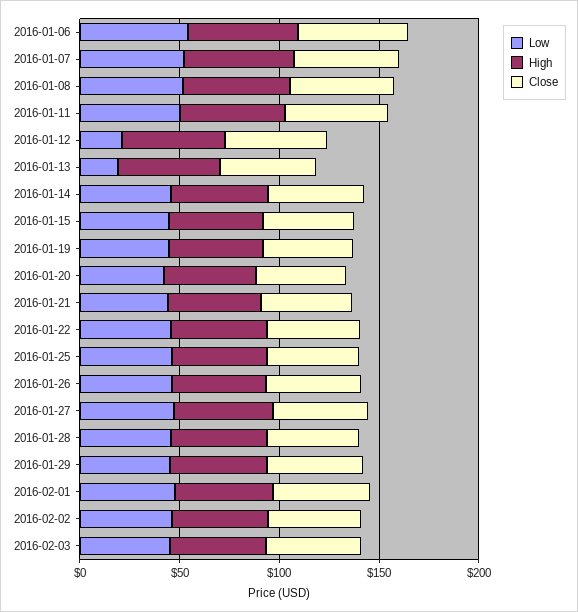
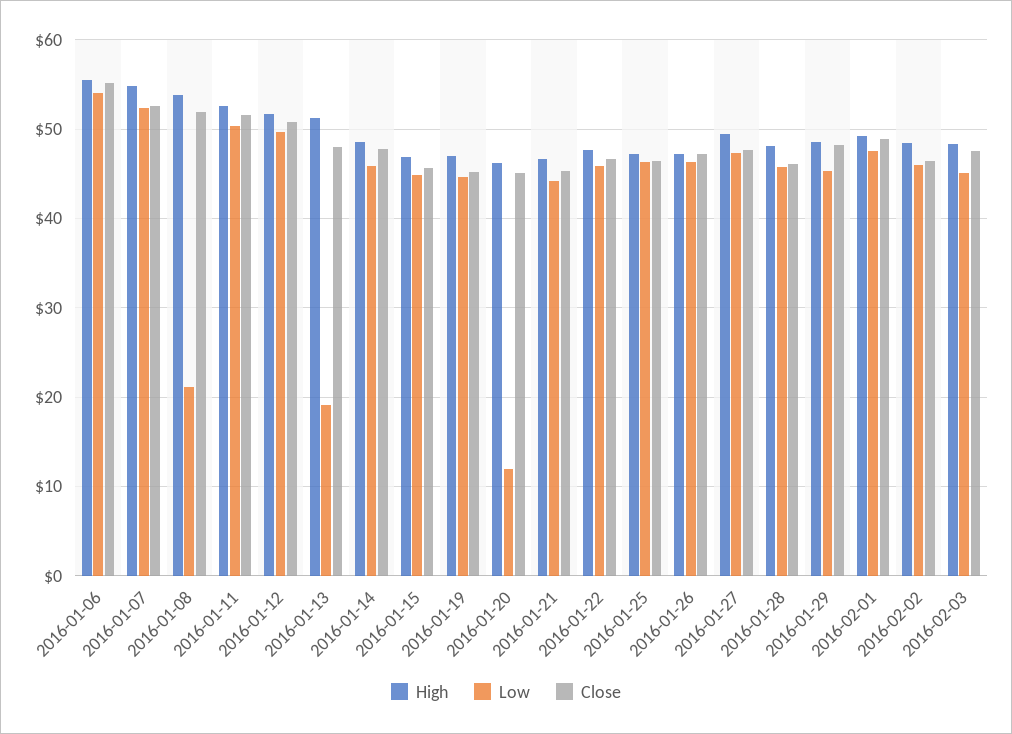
Low, 2016-01-08: 50 -> 21
Low, 2016-01-12: 20 -> 50
Low, 2016-01-20: 40 -> 12

